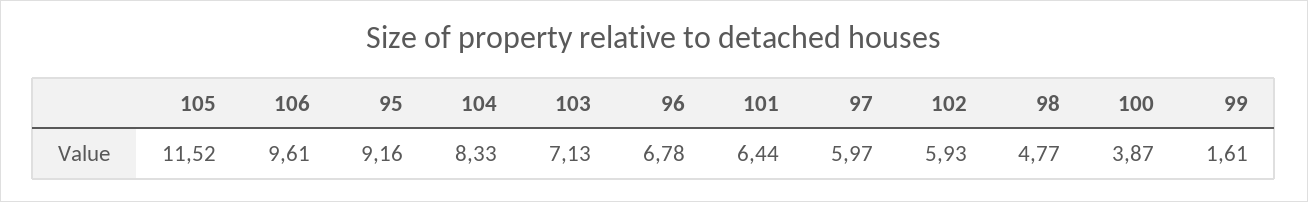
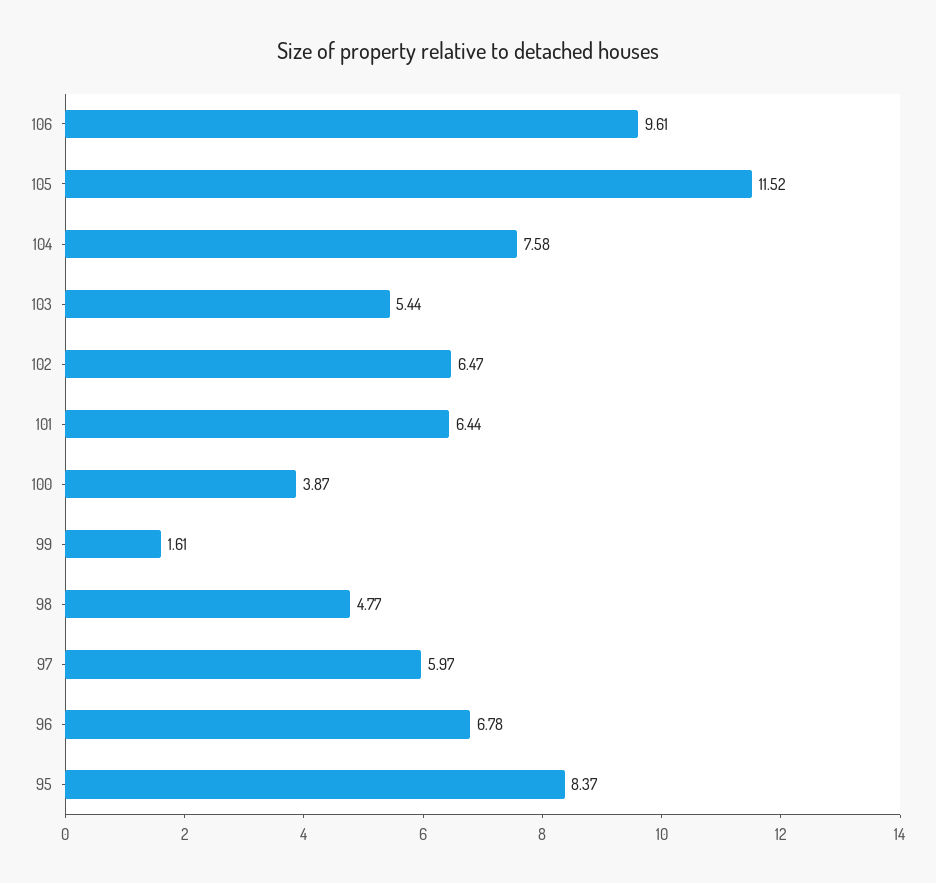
95: 9.16 -> 8.37
104: 8.33 -> 7.58
103: 7.13 -> 5.44
102: 5.93 -> 6.47

